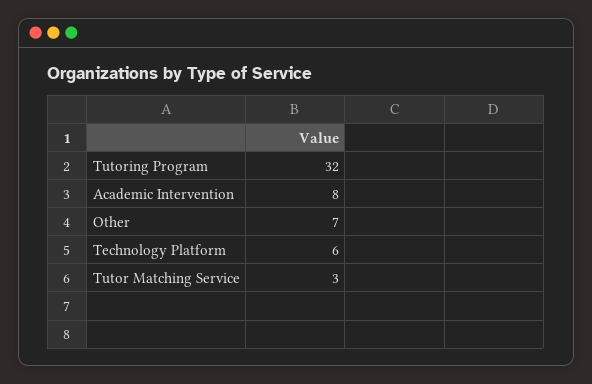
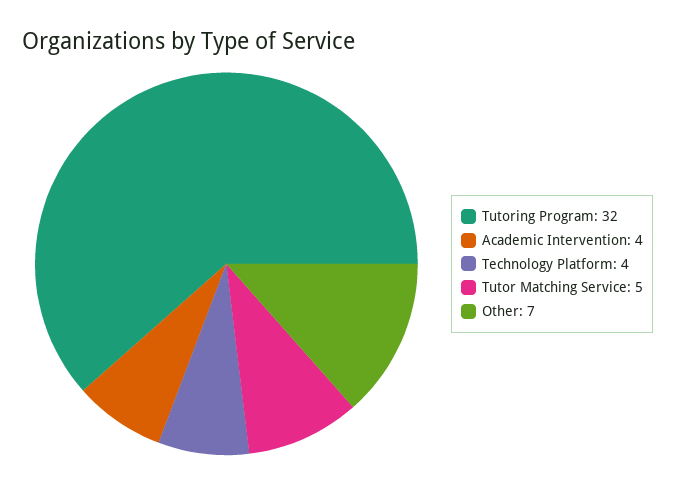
Academic Intervention: 8 -> 4
Technology Platform: 6 -> 4
Tutor Matching Service: 3 -> 5

